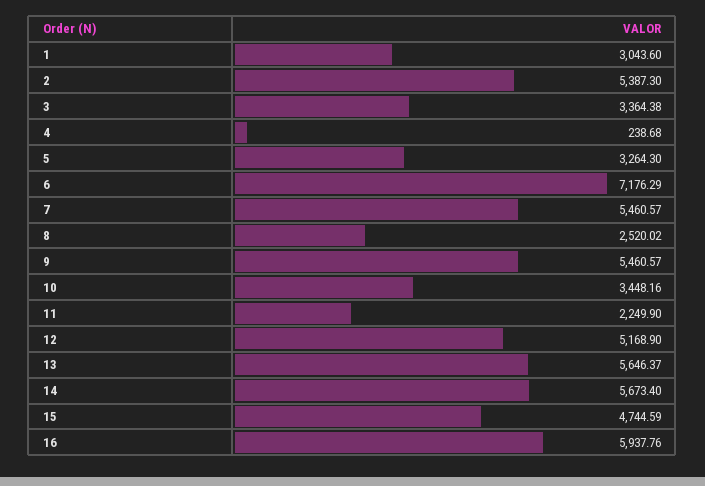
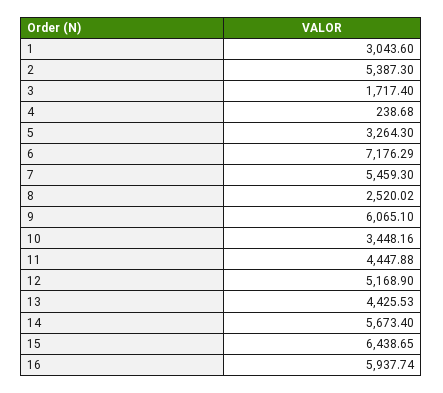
3: 3364.38 -> 1717.4
7: 5460.57 -> 5459.3
9: 5460.57 -> 6065.1
11: 2249.9 -> 4447.88
13: 5646.37 -> 4425.53
15: 4744.59 -> 6438.65
16: 5937.76 -> 5937.74

